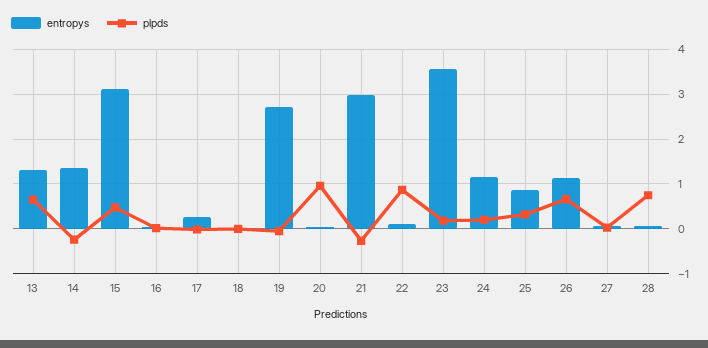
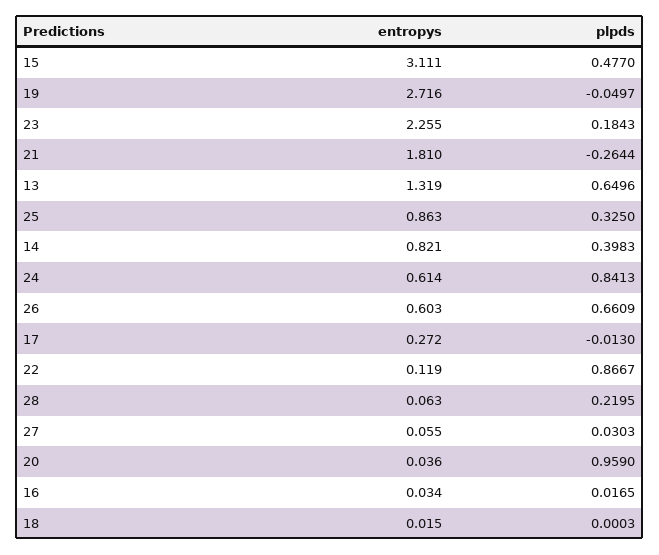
entropys, 14: 1.4 -> 0.821
plpds, 14: -0.2 -> 0.3983
entropys, 21: 3 -> 1.81
entropys, 23: 3.6 -> 2.255
entropys, 24: 1.2 -> 0.614
plpds, 24: 0.2 -> 0.8413
entropys, 26: 1.2 -> 0.603
plpds, 28: 0.8 -> 0.2195

